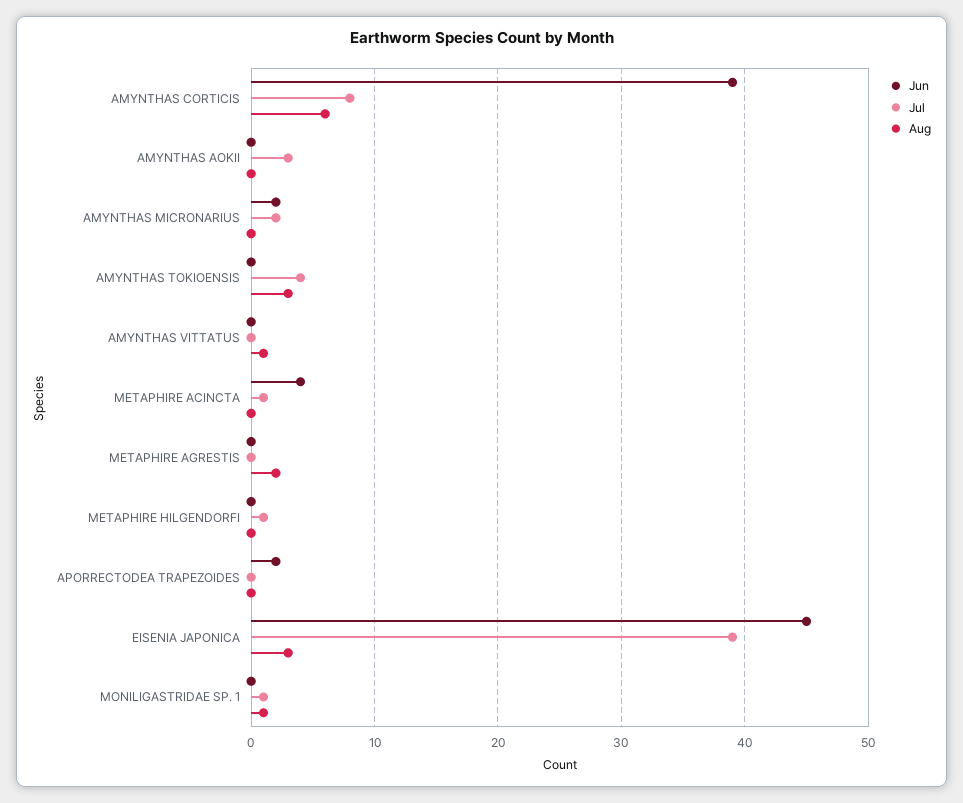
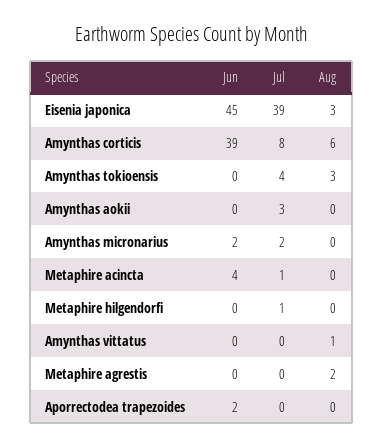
Jun, MONILIGASTRIDAE SP. 1: 0 -> none
Jul, MONILIGASTRIDAE SP. 1: 1 -> none
Aug, MONILIGASTRIDAE SP. 1: 1 -> none

